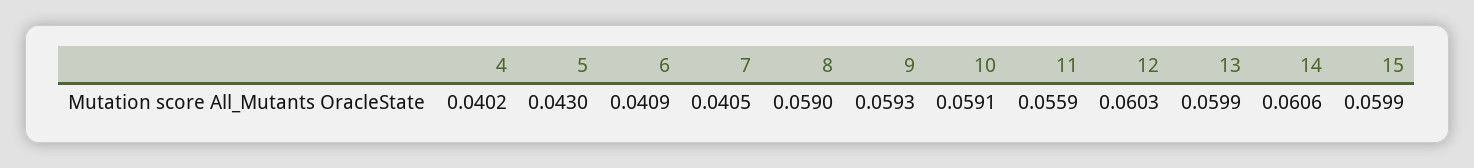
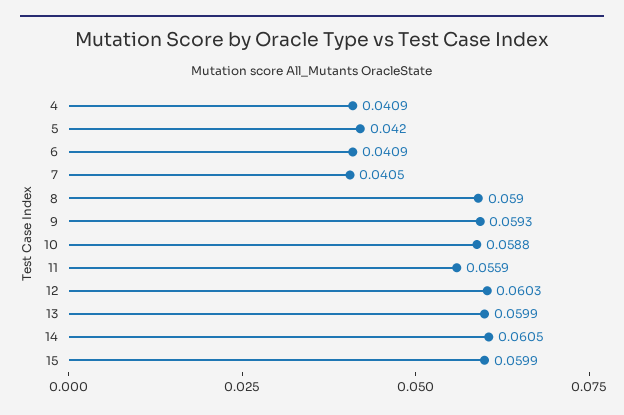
4: 0.0402 -> 0.0409
5: 0.043 -> 0.042
10: 0.0591 -> 0.0588
14: 0.0606 -> 0.0605

